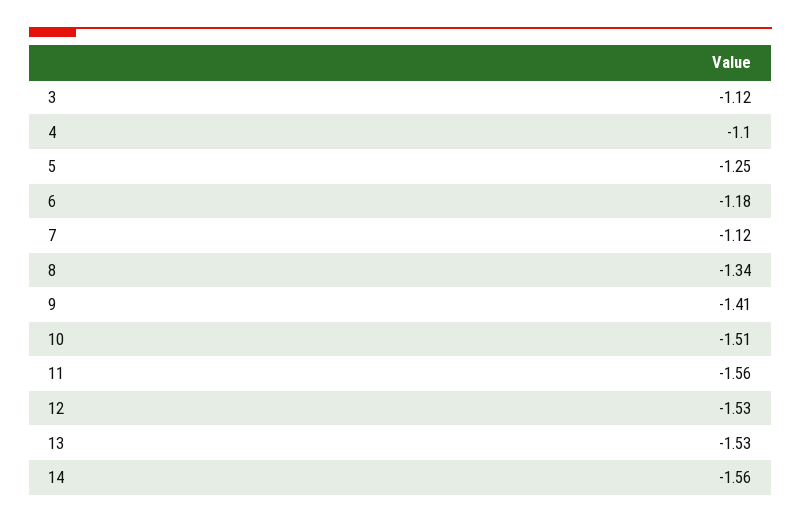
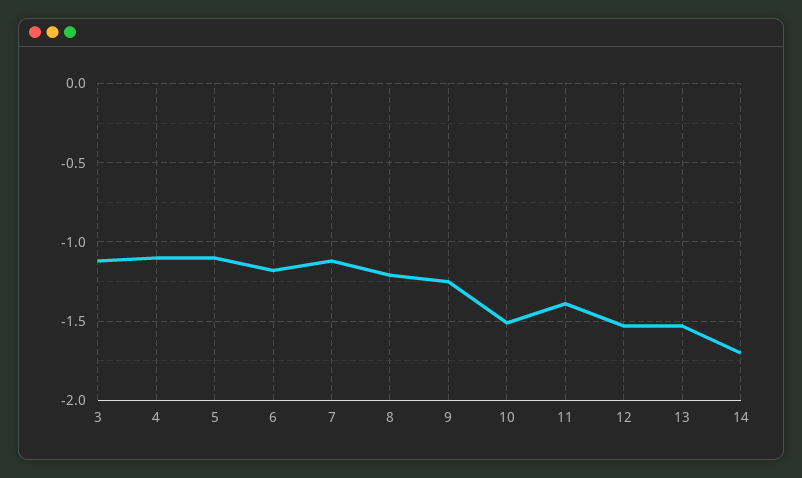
5: -1.25 -> -1.1
8: -1.34 -> -1.2
9: -1.41 -> -1.25
11: -1.56 -> -1.4
14: -1.56 -> -1.7

